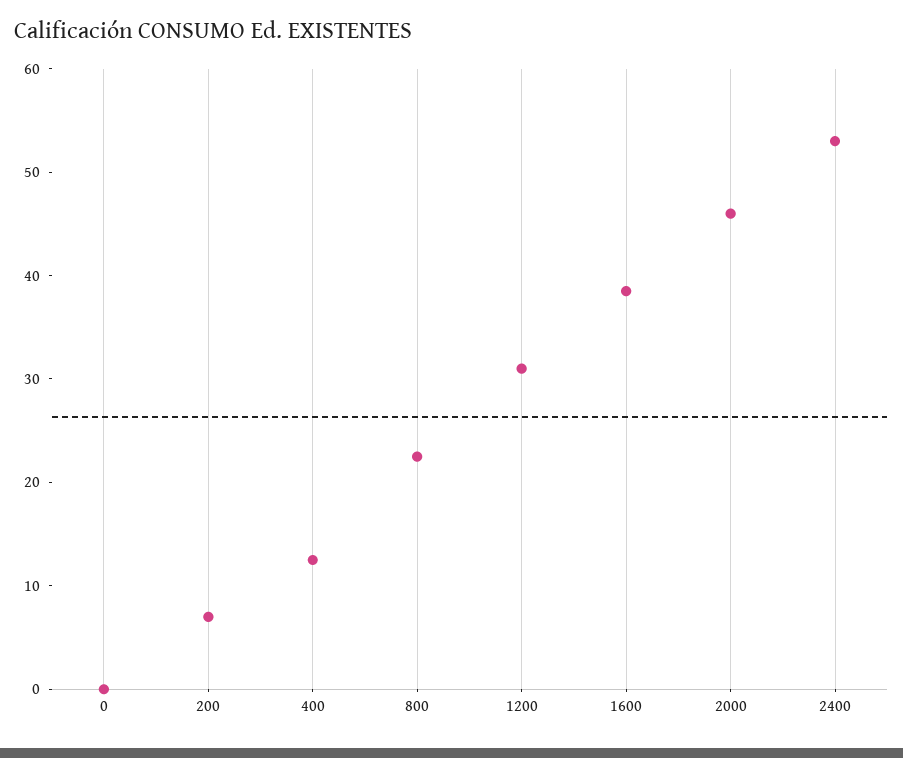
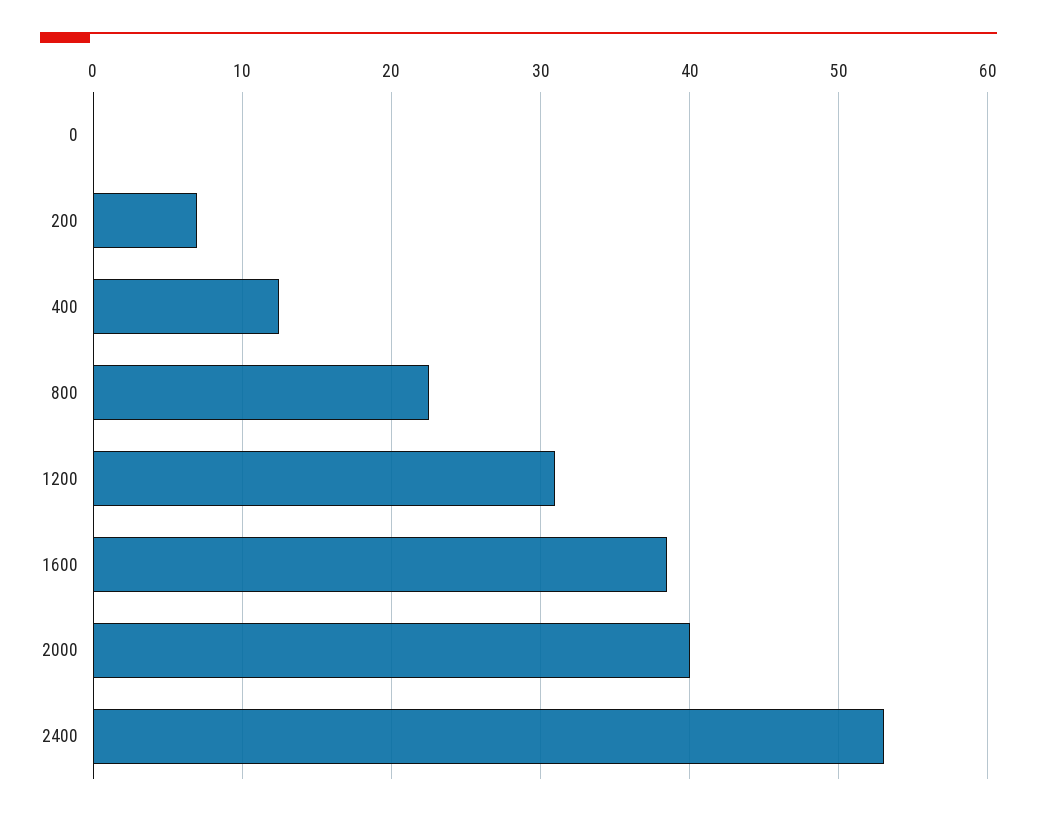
2000: 46 -> 40

